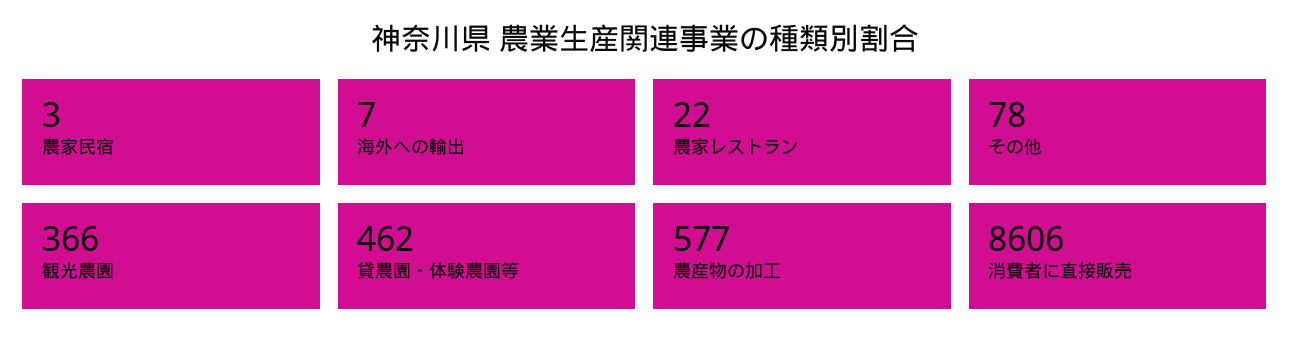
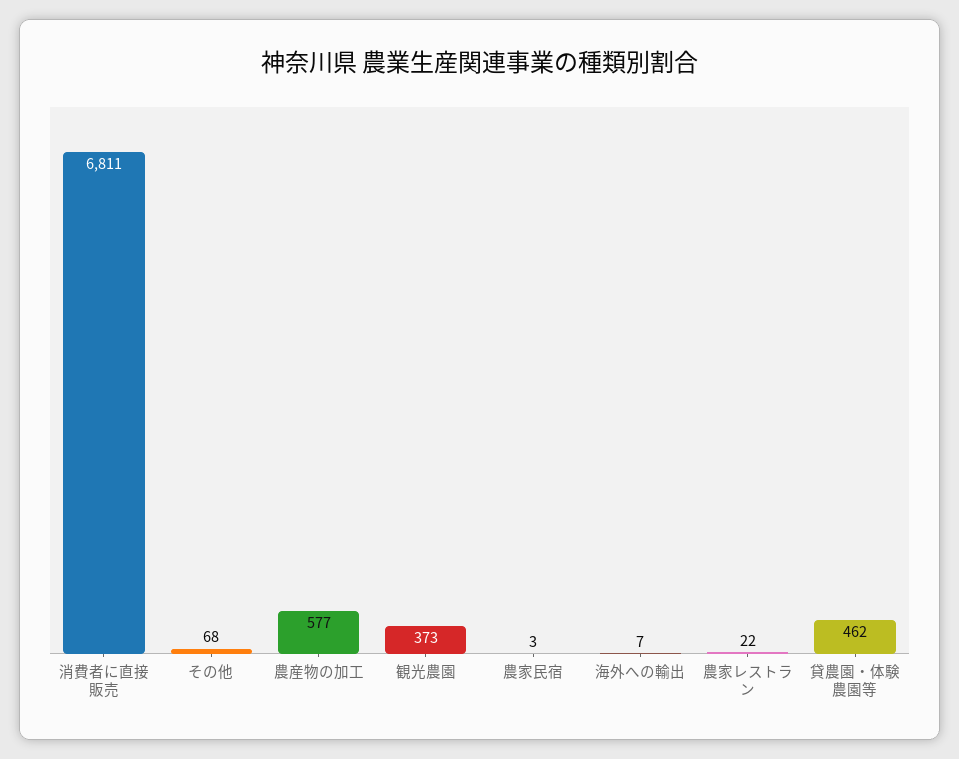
その他: 78 -> 68
観光農園: 366 -> 373
消費者に直接販売: 8606 -> 6811

